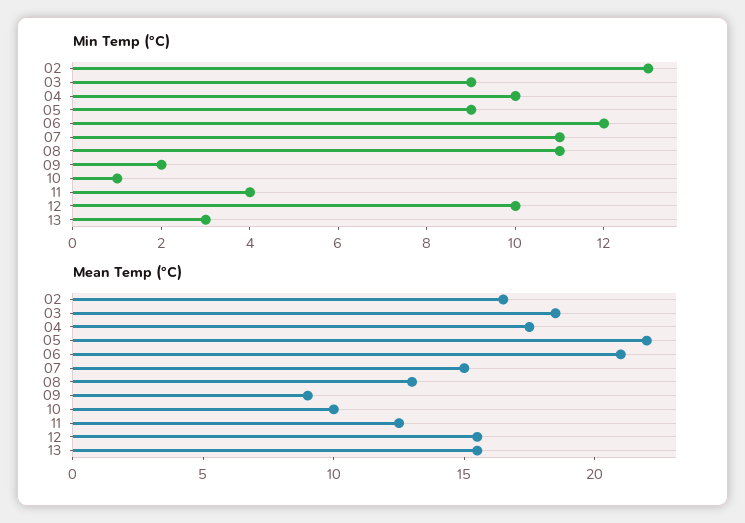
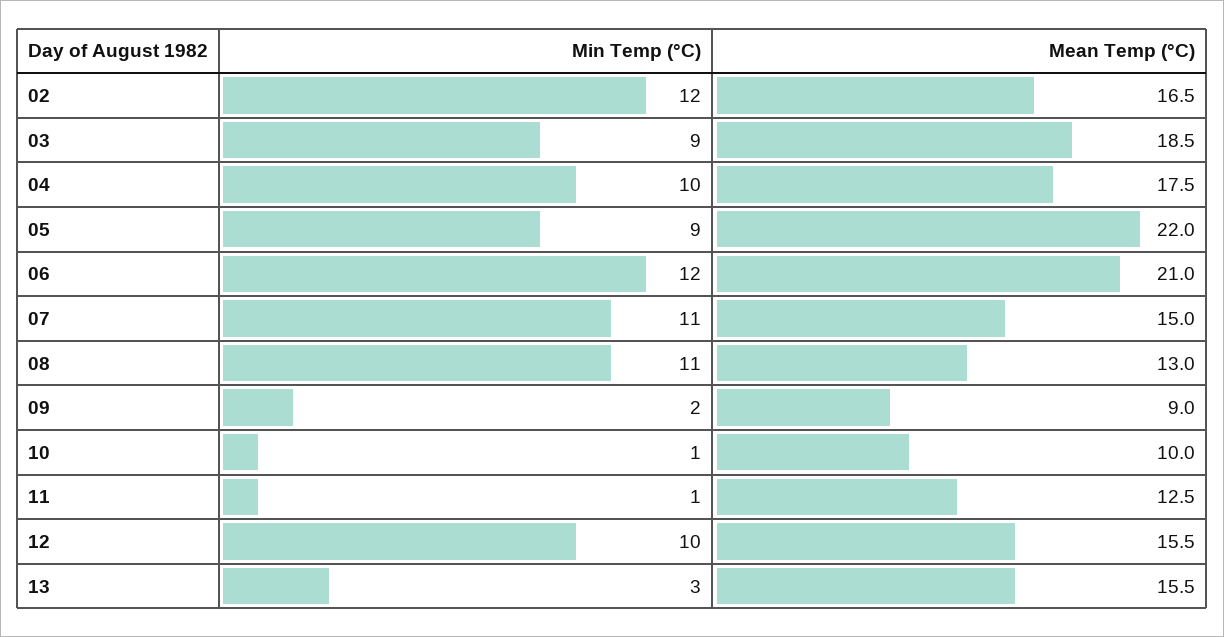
Min Temp (°C), 02: 13 -> 12
Min Temp (°C), 11: 4 -> 1

